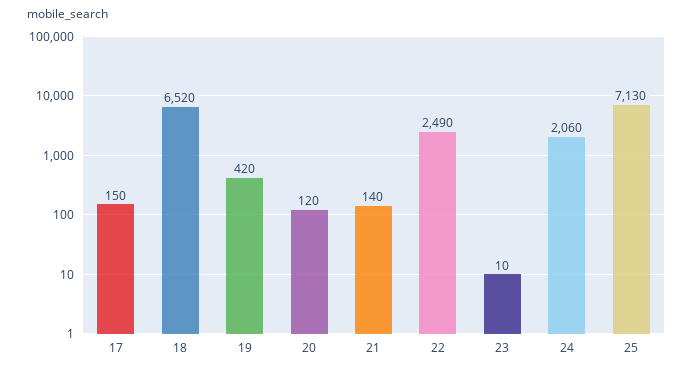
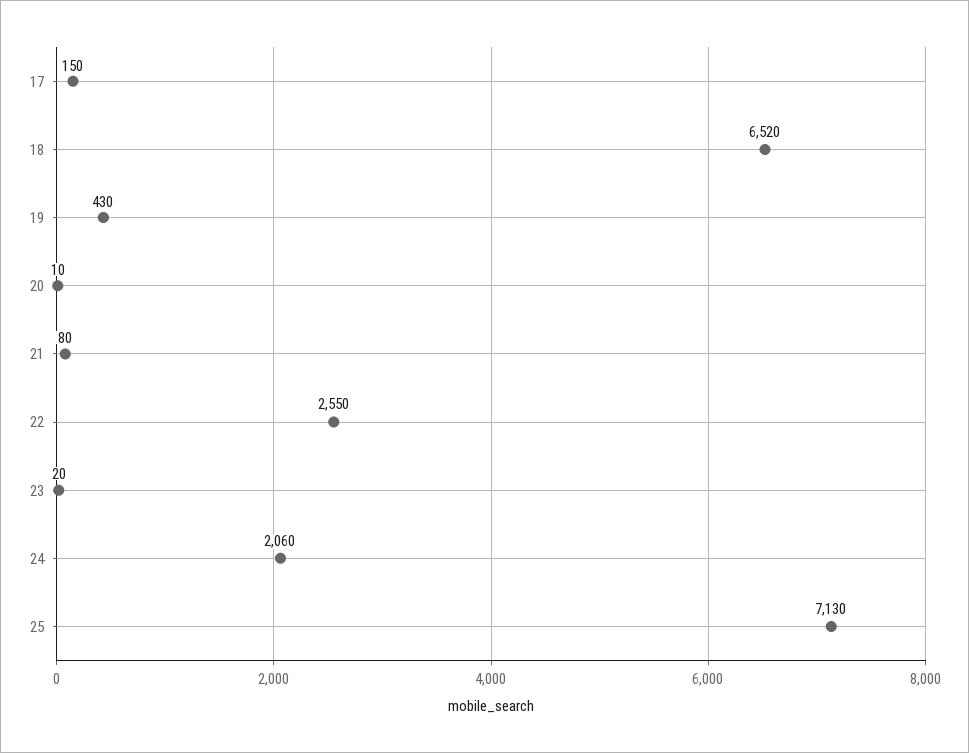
19: 420 -> 430
20: 120 -> 10
21: 140 -> 80
22: 2490 -> 2550
23: 10 -> 20

